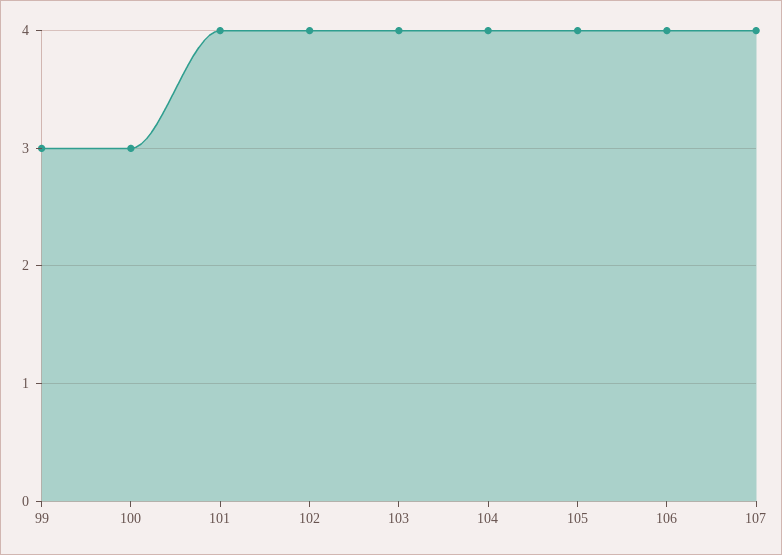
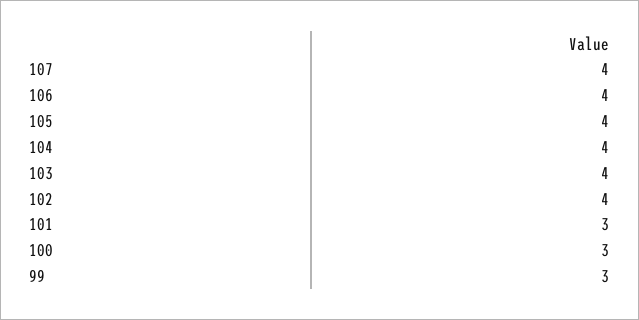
101: 4 -> 3

